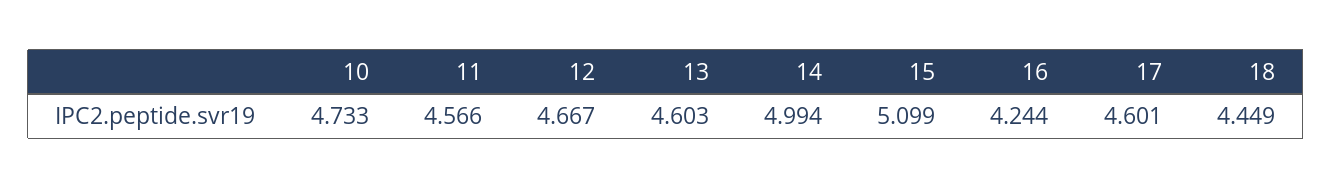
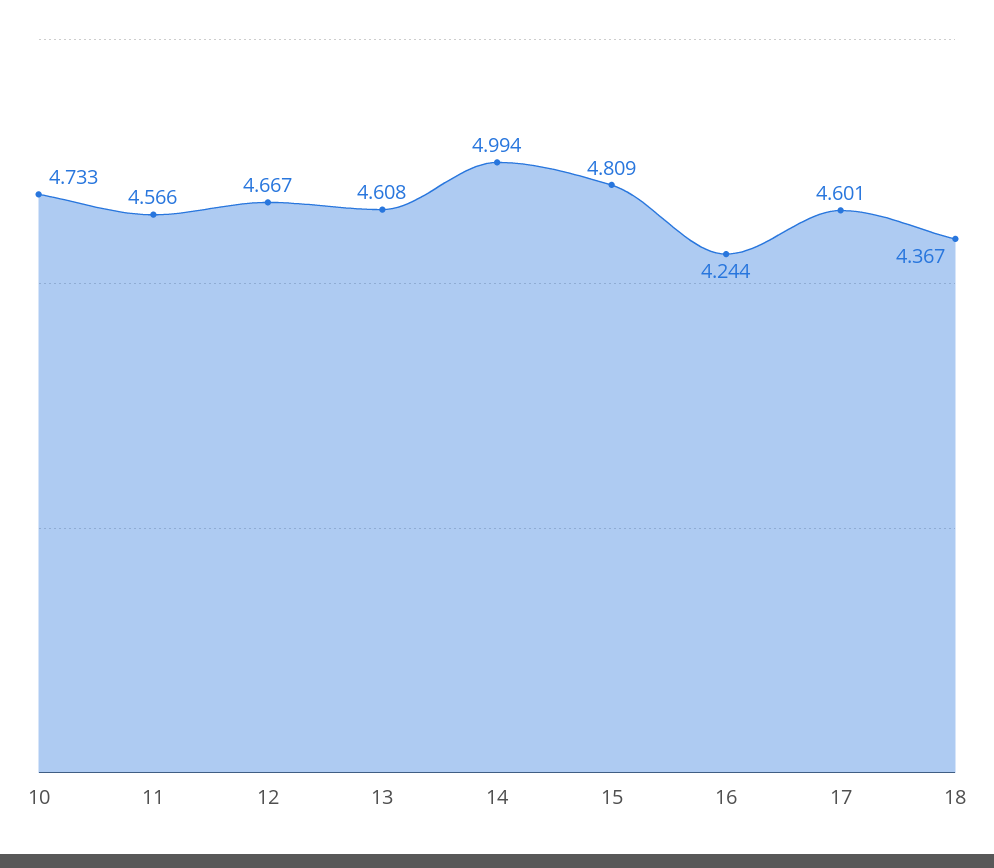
13: 4.603 -> 4.608
15: 5.099 -> 4.809
18: 4.449 -> 4.367

